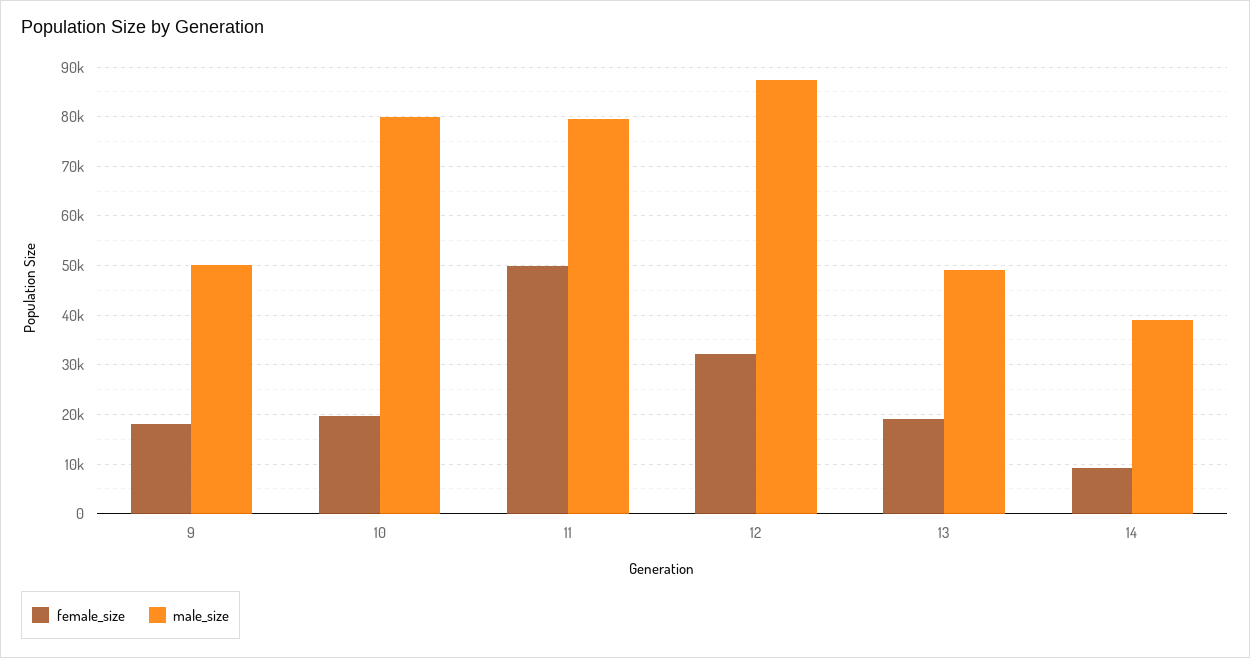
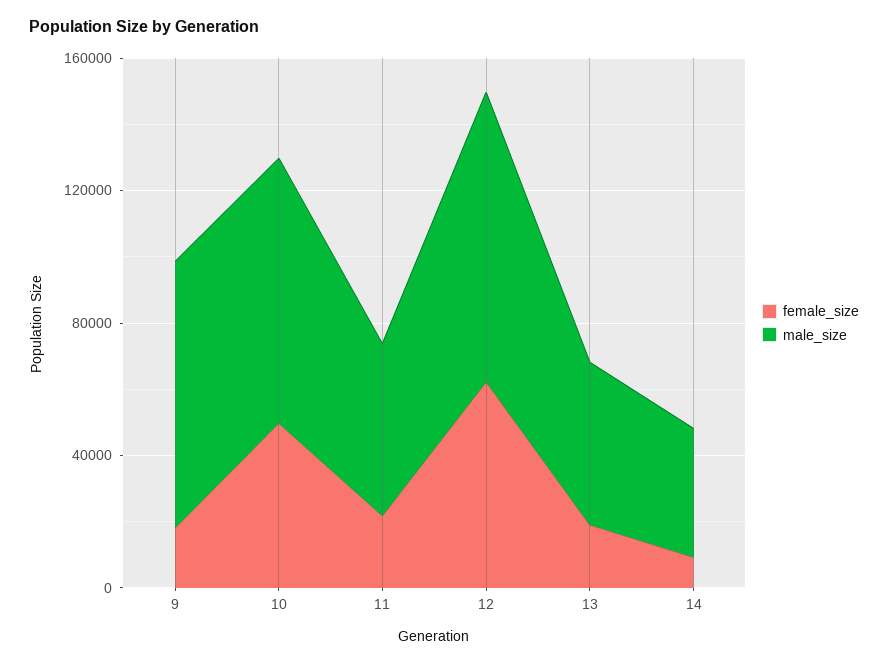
male_size, 9: 50000 -> 80000
female_size, 10: 20000 -> 50000
female_size, 11: 50000 -> 20000
male_size, 11: 80000 -> 50000
female_size, 12: 32000 -> 60000

